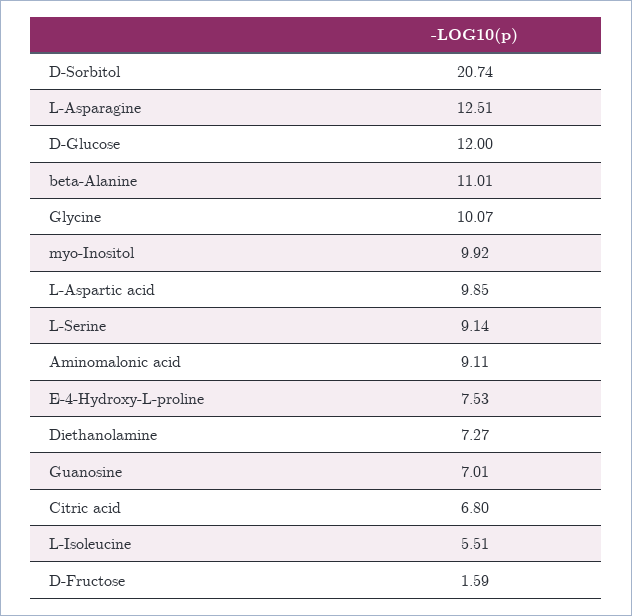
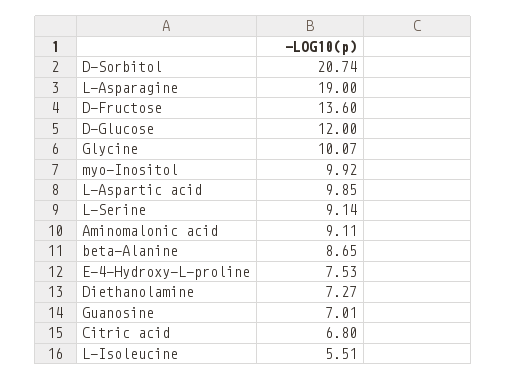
L-Asparagine: 12.51 -> 19
beta-Alanine: 11.01 -> 8.65
D-Fructose: 1.59 -> 13.6

